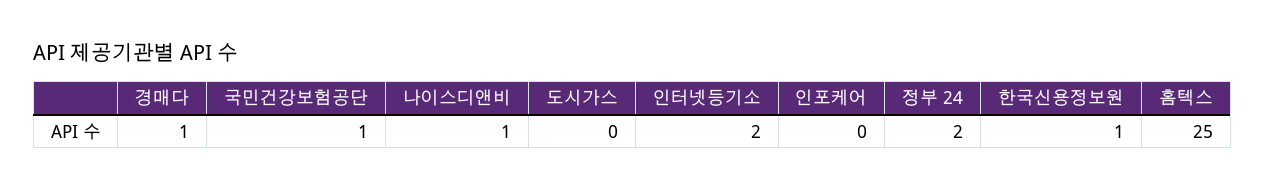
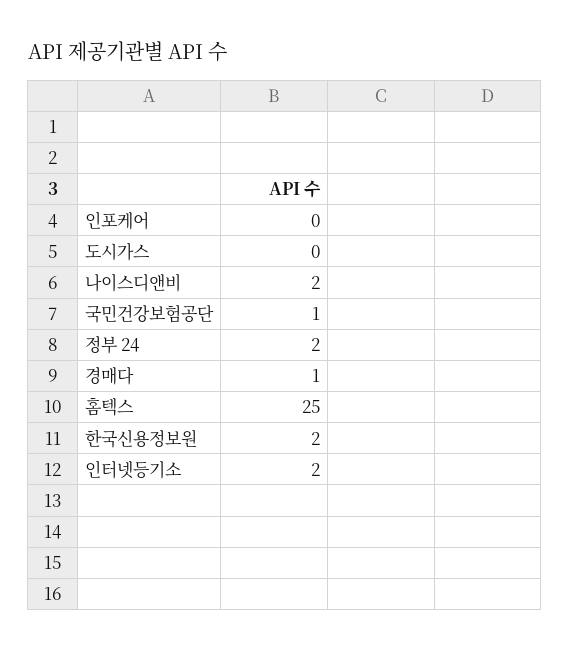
나이스디앤비: 1 -> 2
한국신용정보원: 1 -> 2

